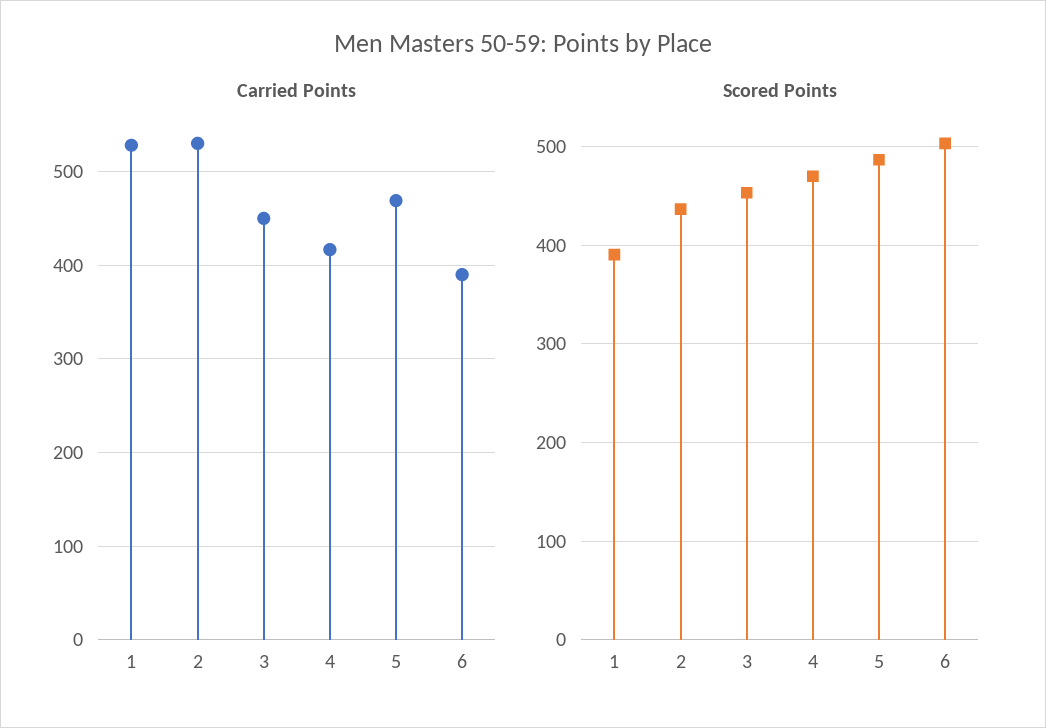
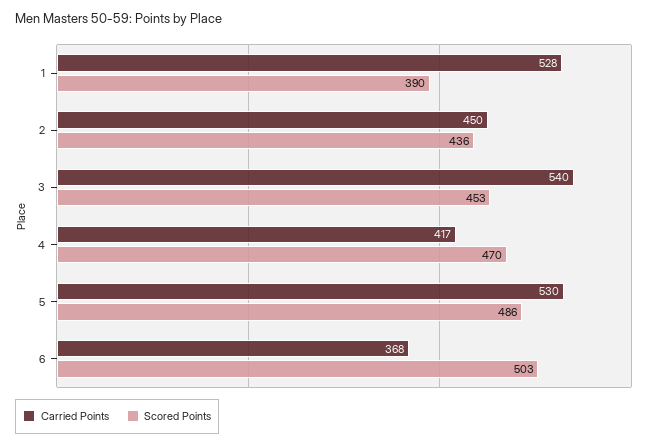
Carried Points, 2: 530 -> 450
Carried Points, 3: 450 -> 540
Carried Points, 5: 470 -> 530
Carried Points, 6: 390 -> 368

